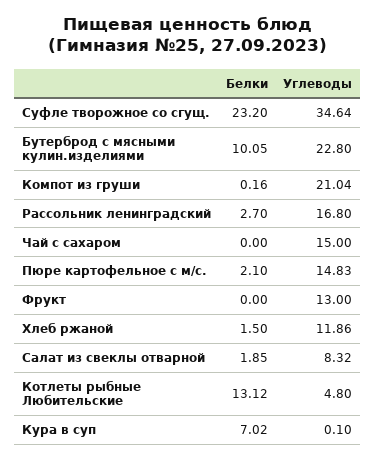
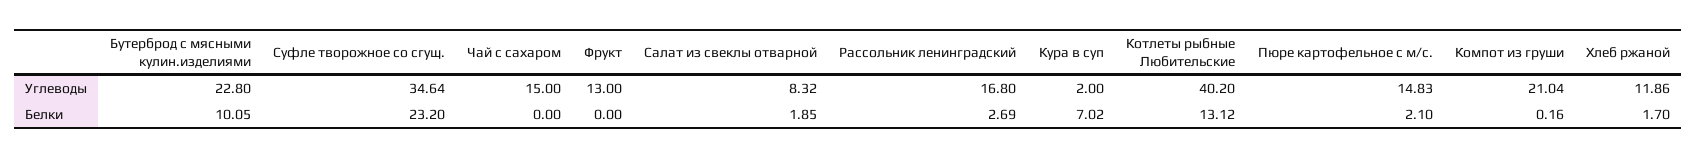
Белки, Рассольник ленинградский: 2.7 -> 2.69
Белки, Хлеб ржаной: 1.5 -> 1.7
Углеводы, Котлеты рыбные Любительские: 4.8 -> 40.2
Углеводы, Кура в суп: 0.1 -> 2

